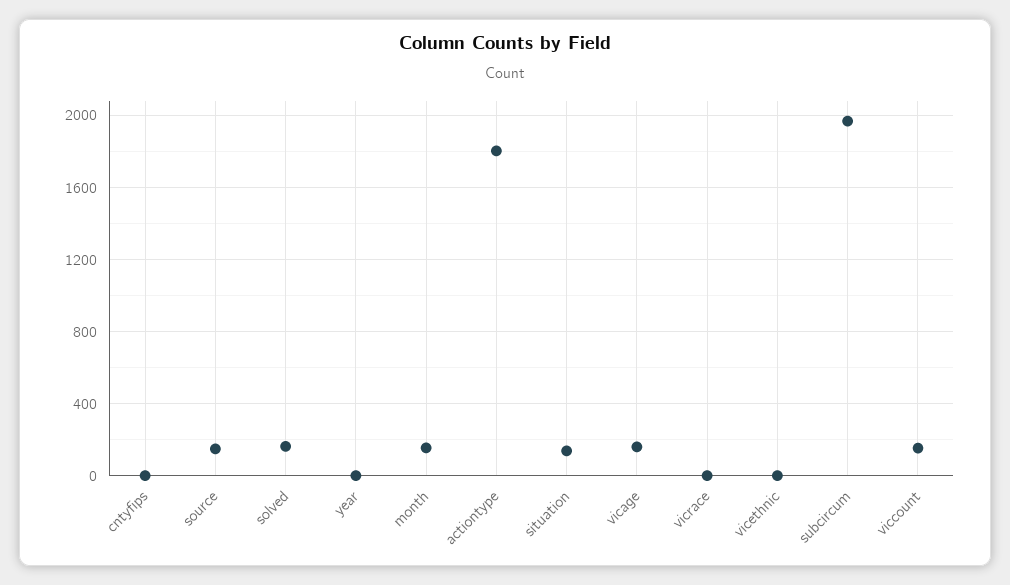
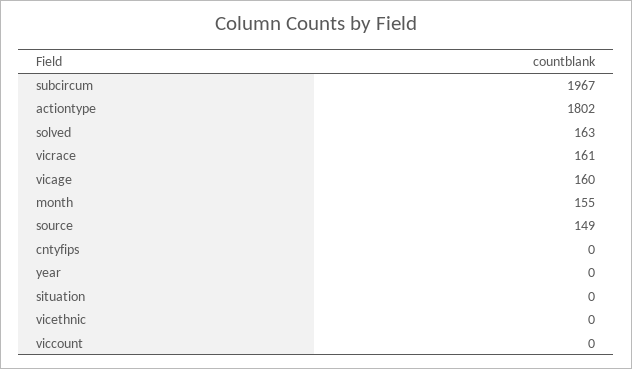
situation: 150 -> 0
vicrace: 0 -> 161
viccount: 150 -> 0

